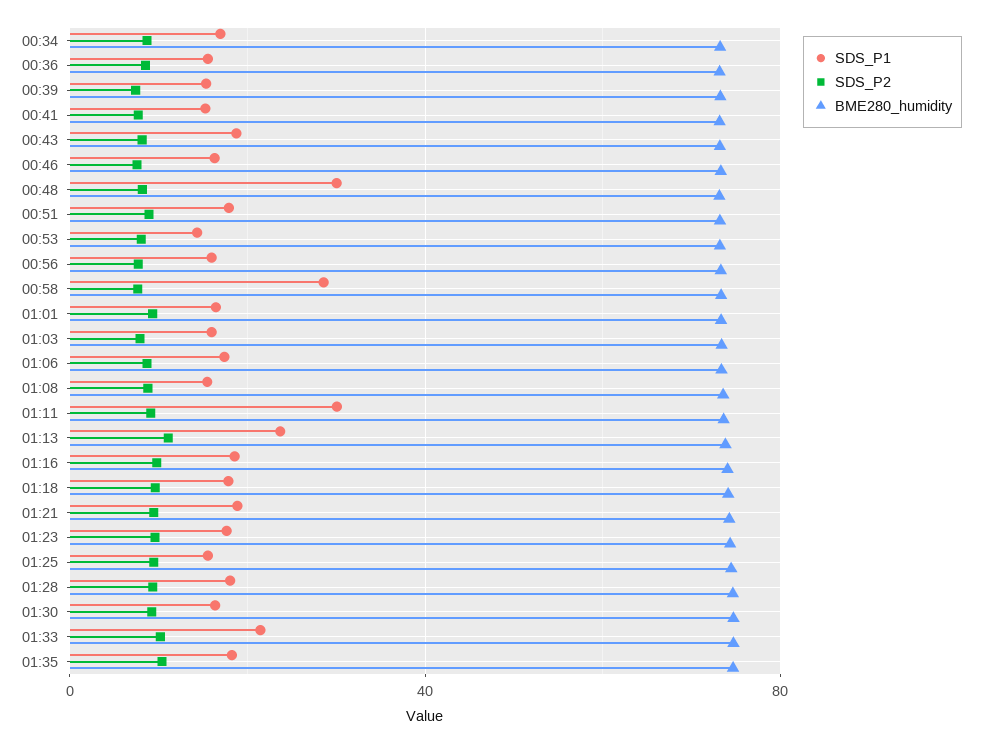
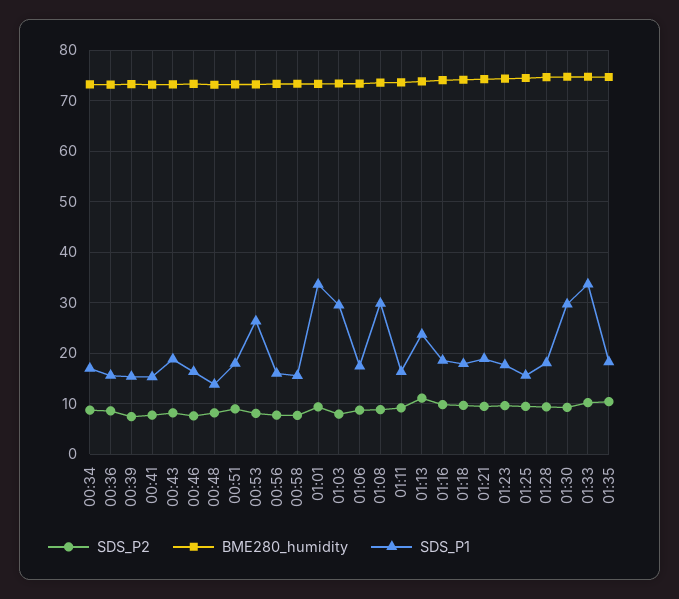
SDS_P1, 00:48: 30 -> 14
SDS_P1, 00:53: 15 -> 26
SDS_P1, 00:58: 30 -> 16
SDS_P1, 01:01: 15 -> 34
SDS_P1, 01:03: 15 -> 30
SDS_P1, 01:08: 15 -> 30
SDS_P1, 01:11: 30 -> 16
SDS_P1, 01:30: 15 -> 30
SDS_P1, 01:33: 20 -> 34

